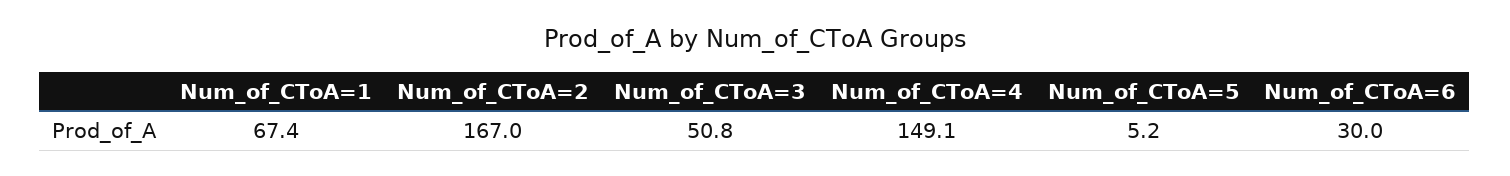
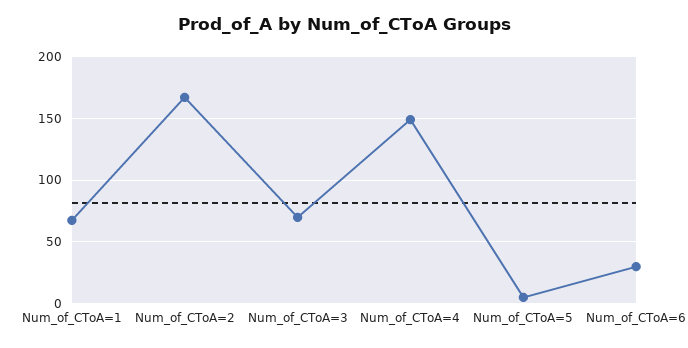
Num_of_CToA=3: 50.8 -> 70

